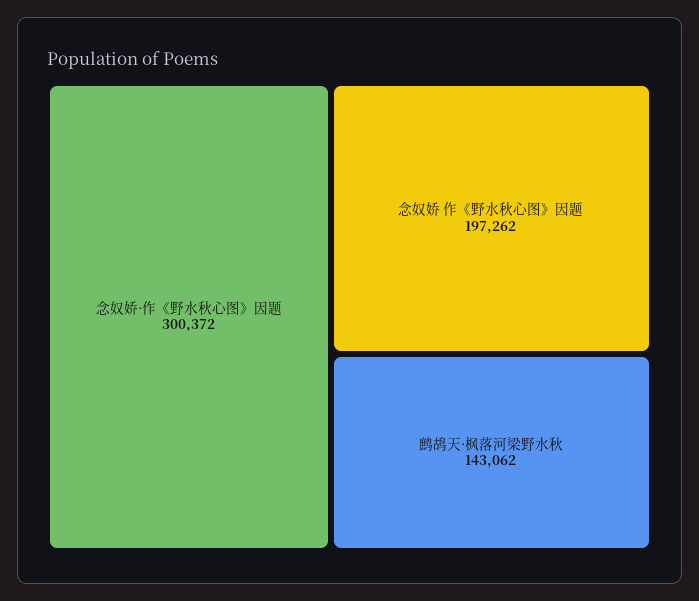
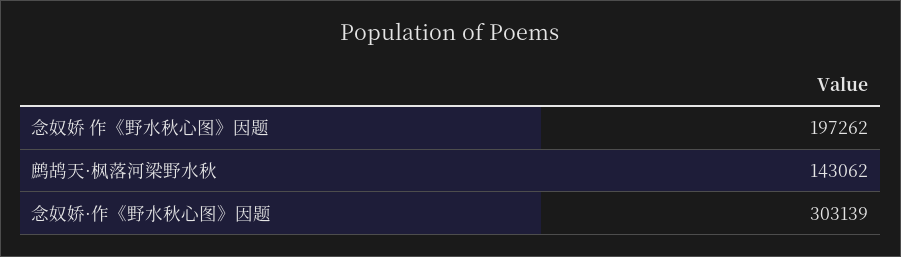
念奴娇·作《野水秋心图》因题: 300372 -> 303139

